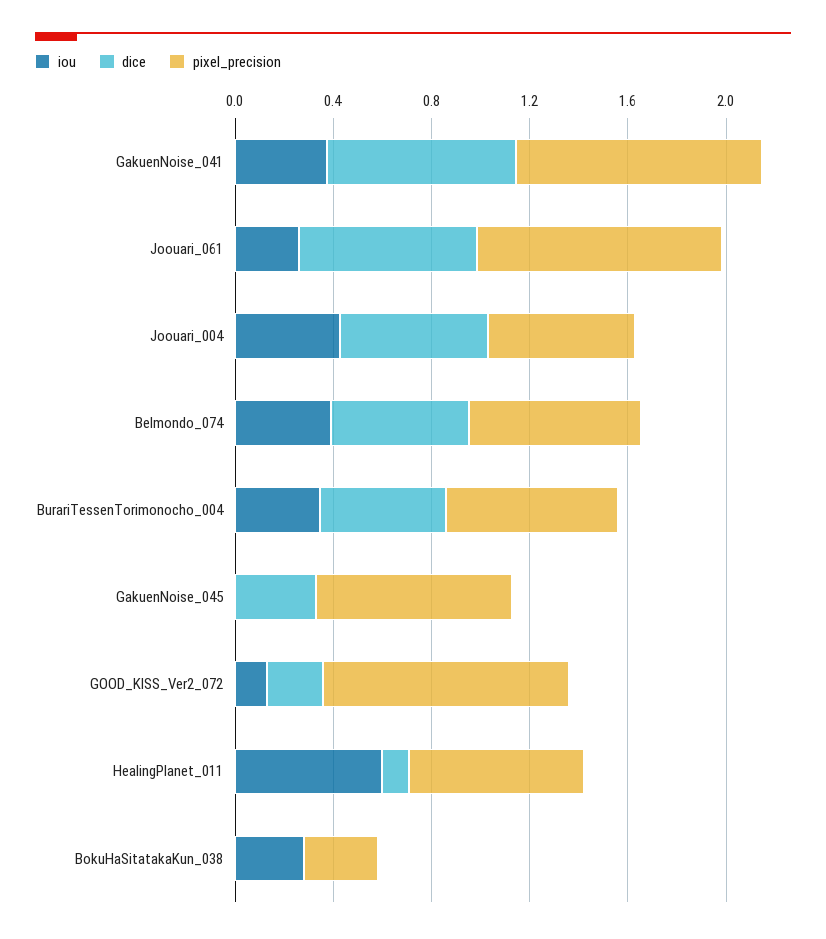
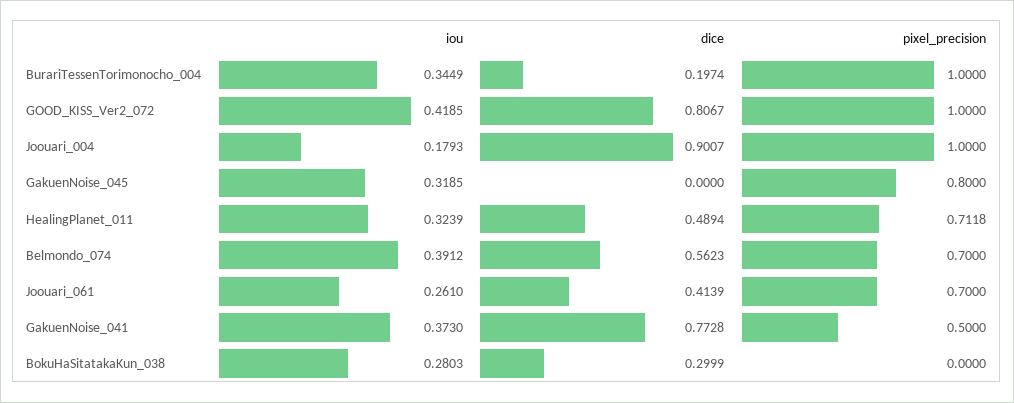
pixel_precision, GakuenNoise_041: 1 -> 0.5
dice, Joouari_061: 0.7 -> 0.4139
pixel_precision, Joouari_061: 1 -> 0.7
iou, Joouari_004: 0.4 -> 0.1793
dice, Joouari_004: 0.6 -> 0.9007
pixel_precision, Joouari_004: 0.6 -> 1
dice, BurariTessenTorimonocho_004: 0.5 -> 0.1974
pixel_precision, BurariTessenTorimonocho_004: 0.7 -> 1
iou, GakuenNoise_045: 0 -> 0.3185
dice, GakuenNoise_045: 0.3 -> 0
iou, GOOD_KISS_Ver2_072: 0.1 -> 0.4185
dice, GOOD_KISS_Ver2_072: 0.2 -> 0.8067
iou, HealingPlanet_011: 0.6 -> 0.3239
dice, HealingPlanet_011: 0.1 -> 0.4894
dice, BokuHaSitatakaKun_038: 0 -> 0.2999
pixel_precision, BokuHaSitatakaKun_038: 0.3 -> 0

